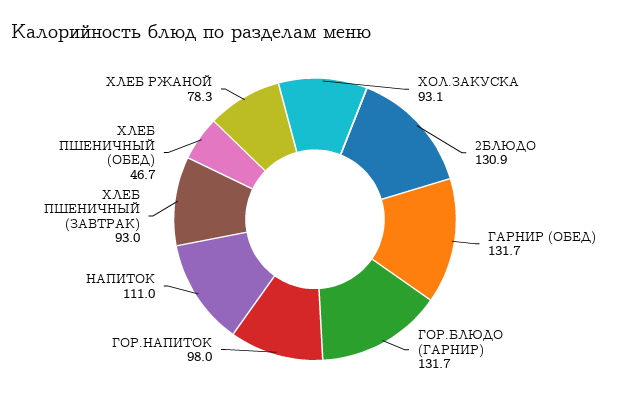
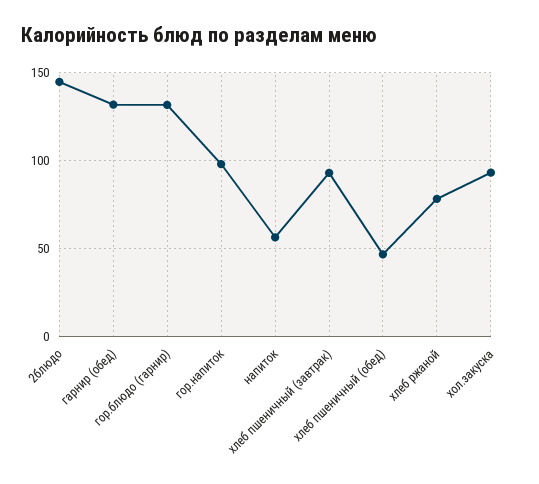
2БЛЮДО: 130.9 -> 145
НАПИТОК: 111 -> 55

